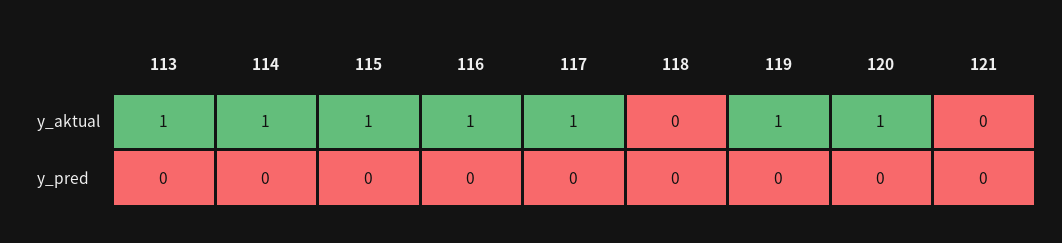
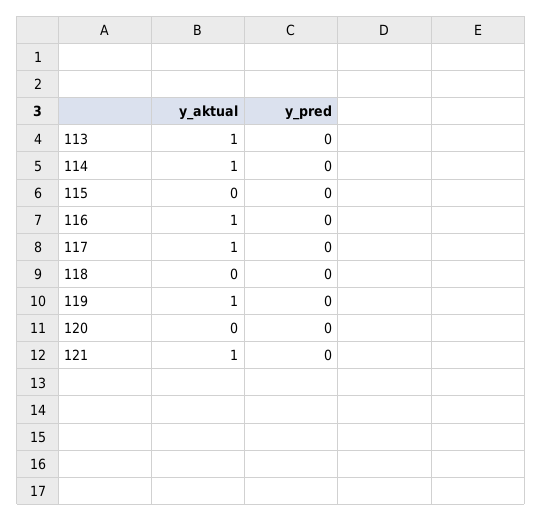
115, y_aktual: 1 -> 0
120, y_aktual: 1 -> 0
121, y_aktual: 0 -> 1

